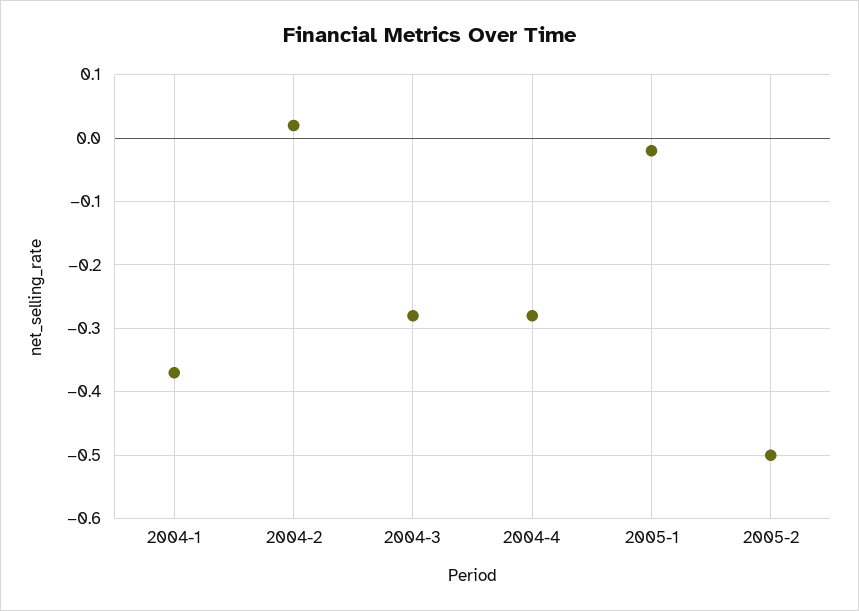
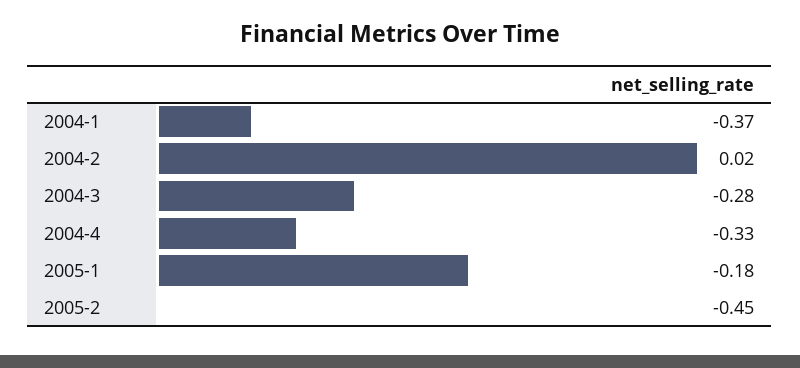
2004-4: -0.28 -> -0.33
2005-1: -0.02 -> -0.18
2005-2: -0.5 -> -0.45

